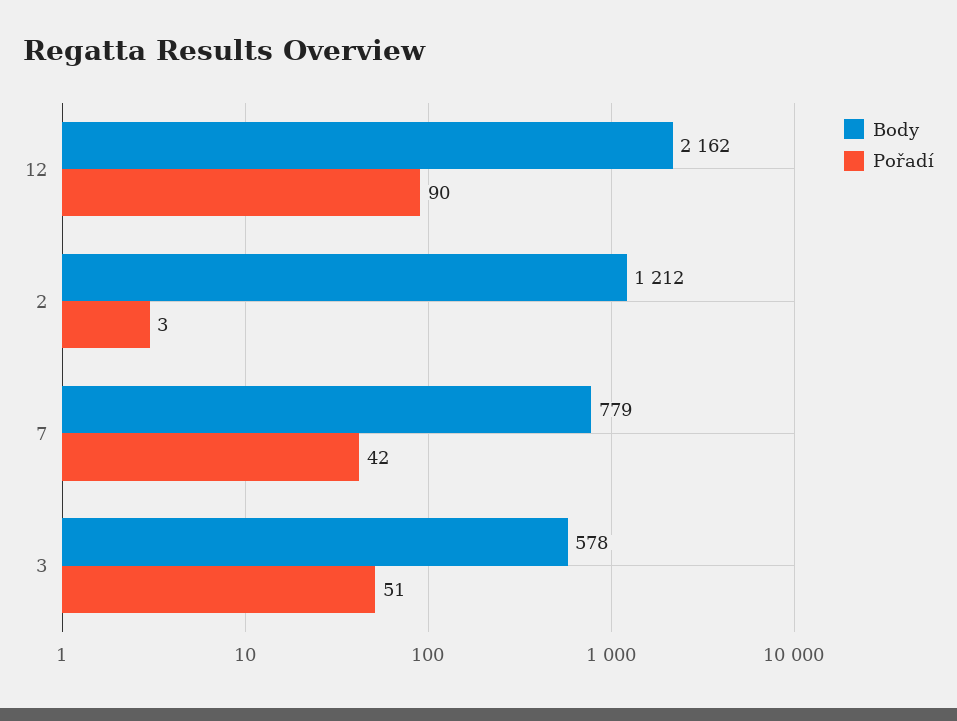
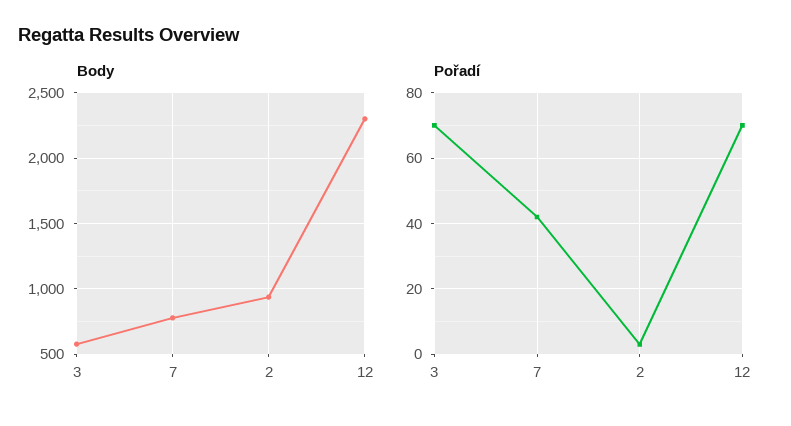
Body, 12: 2162 -> 2300
Pořadí, 12: 90 -> 70
Body, 2: 1212 -> 950
Pořadí, 3: 51 -> 70

